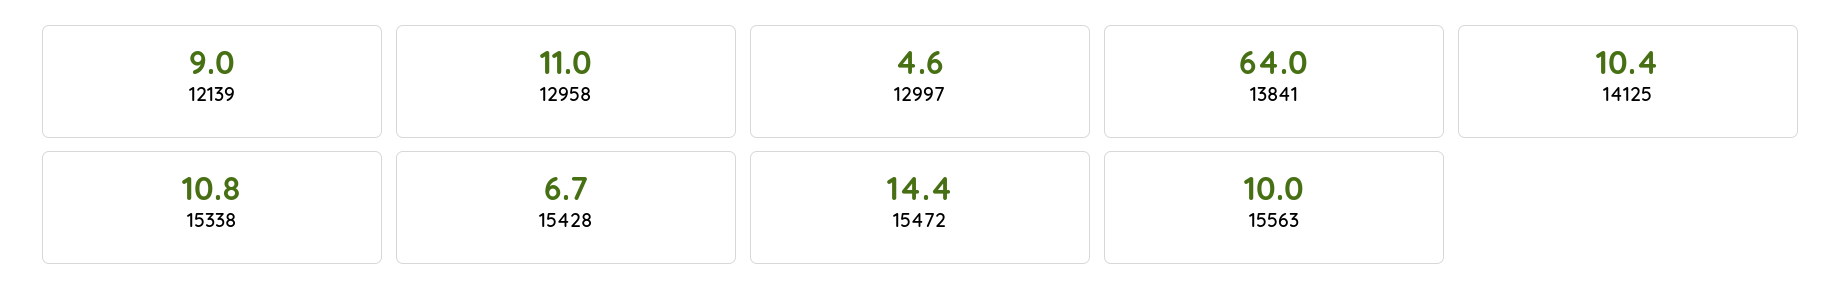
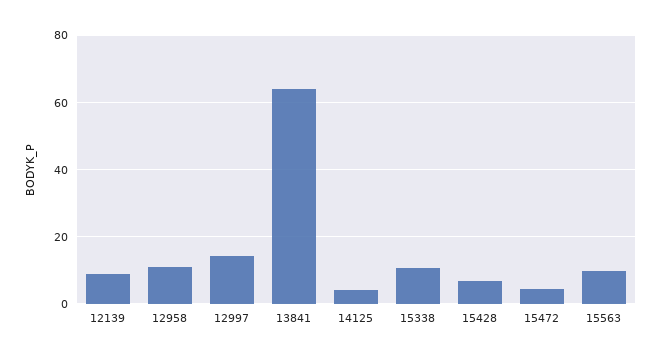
12997: 4.6 -> 14
14125: 10.4 -> 4
15472: 14.4 -> 4

